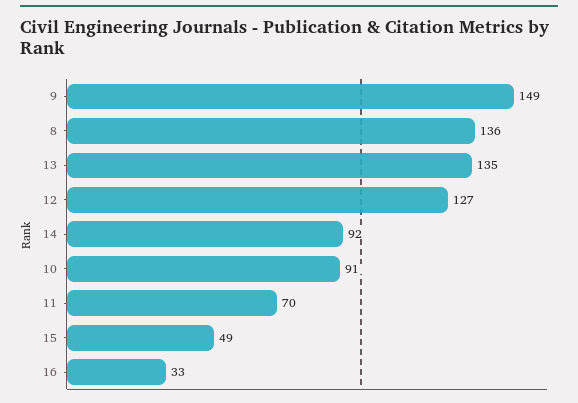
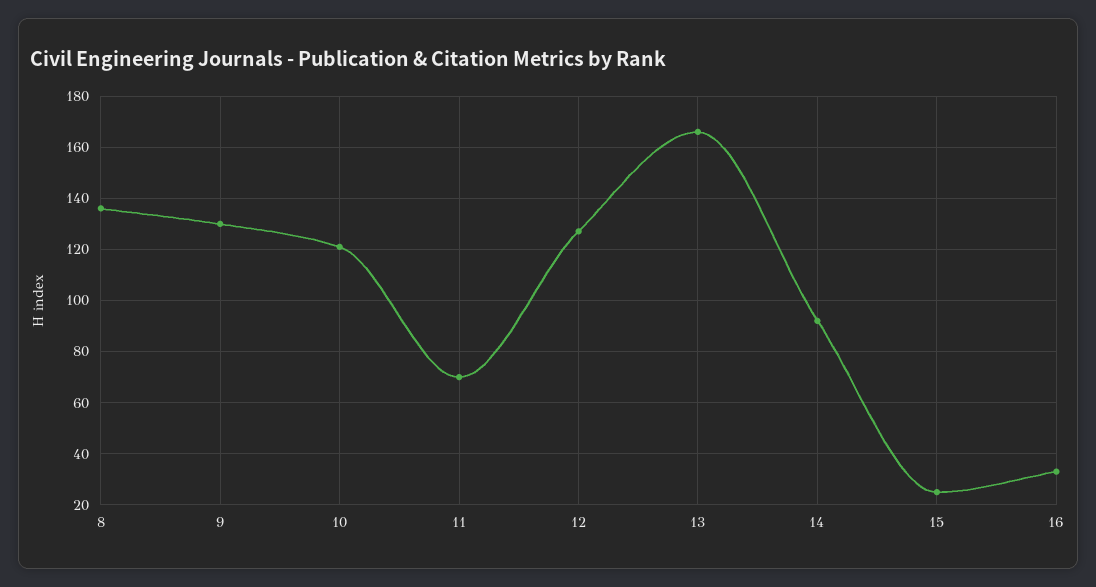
9: 149 -> 130
13: 135 -> 165
10: 91 -> 120
15: 49 -> 25

